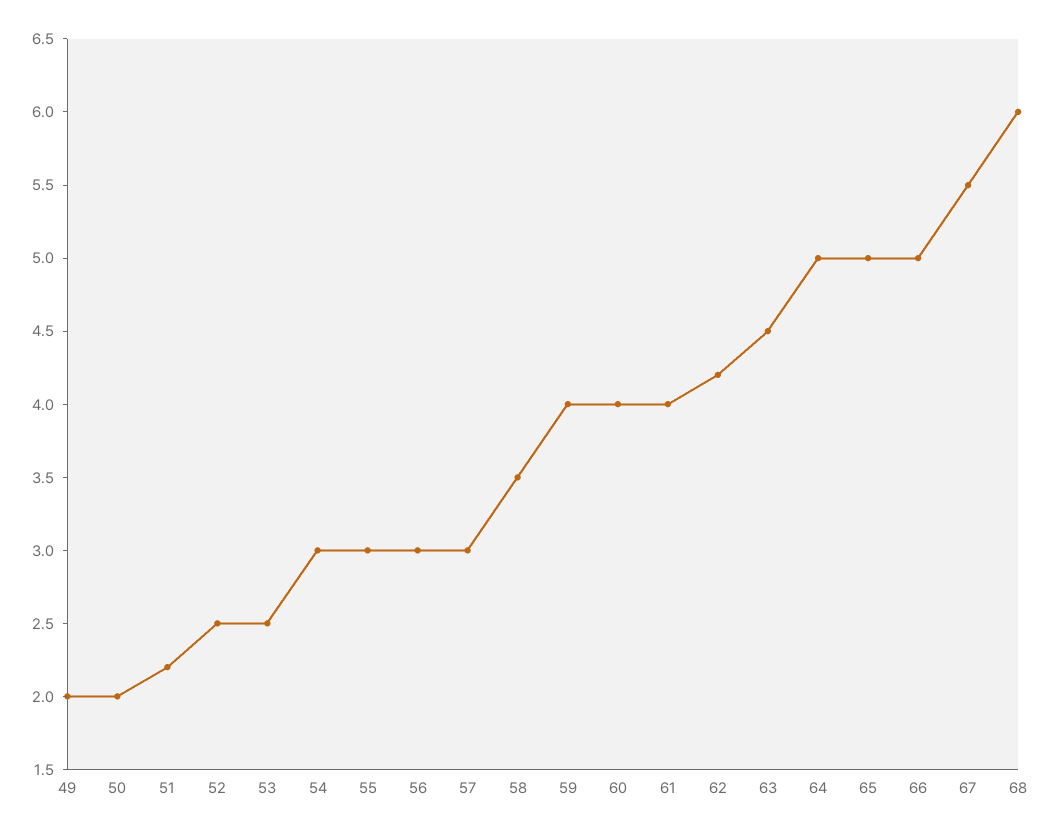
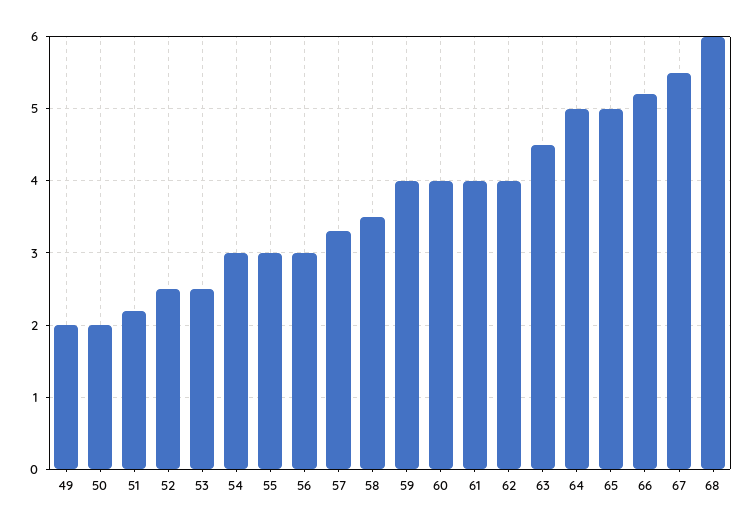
57: 3 -> 3.3
62: 4.2 -> 4
66: 5 -> 5.2

